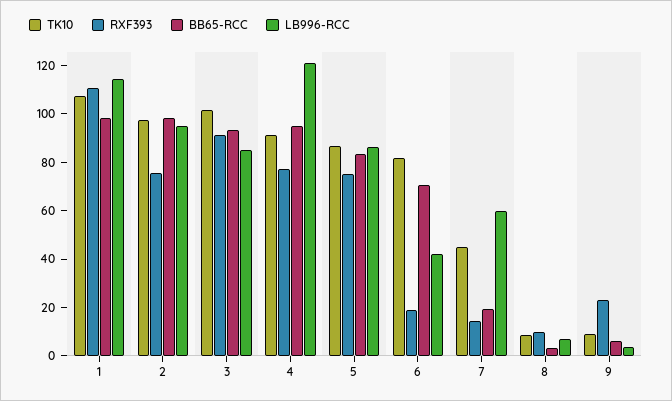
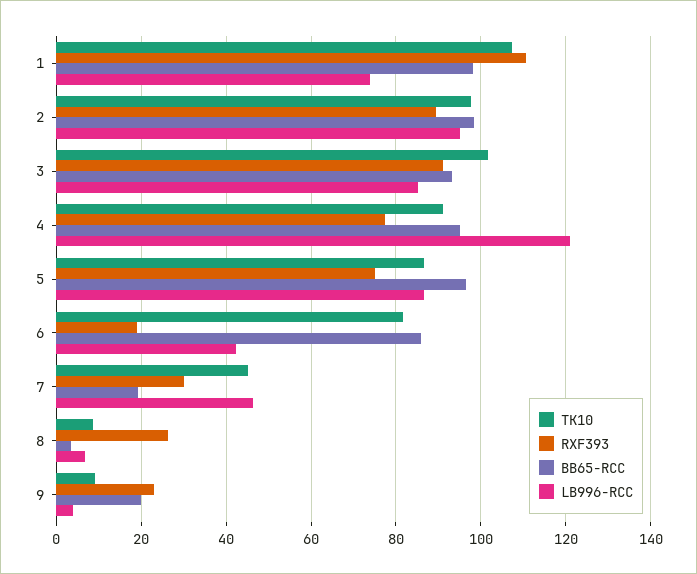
LB996-RCC, 1: 115 -> 74
RXF393, 2: 75 -> 90
BB65-RCC, 5: 85 -> 96
BB65-RCC, 6: 70 -> 86
RXF393, 7: 15 -> 30
LB996-RCC, 7: 60 -> 46
RXF393, 8: 10 -> 26
BB65-RCC, 9: 5 -> 20

